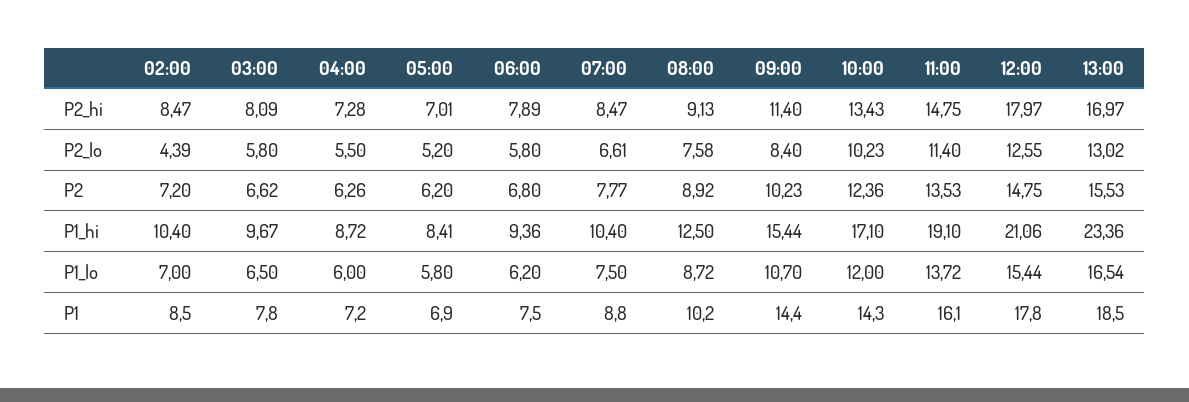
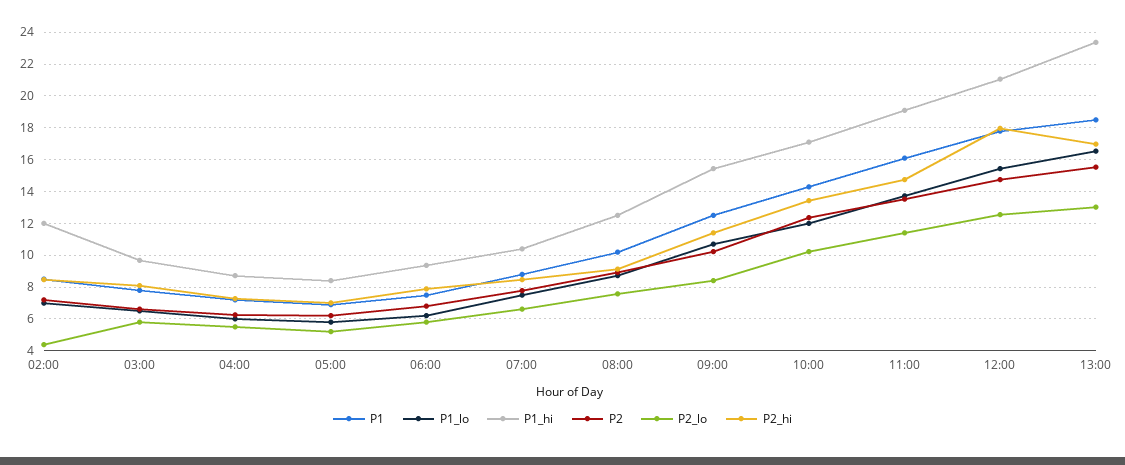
P1_hi, 02:00: 10.4 -> 12
P1, 09:00: 14.4 -> 12.5

